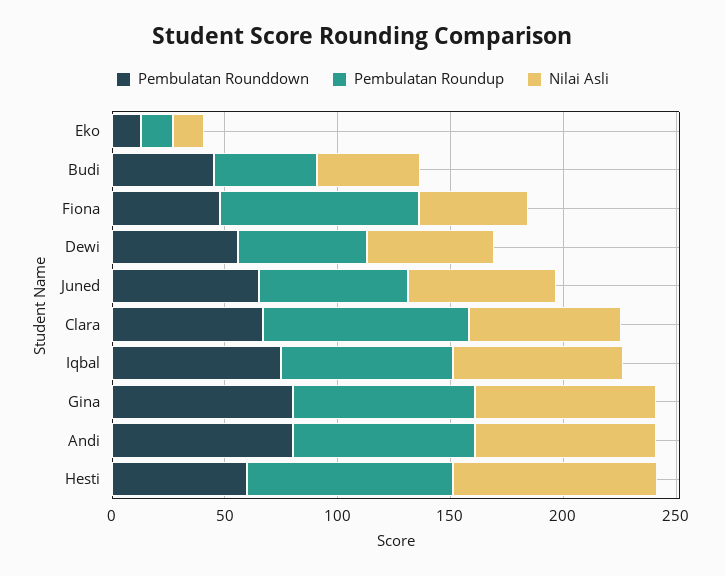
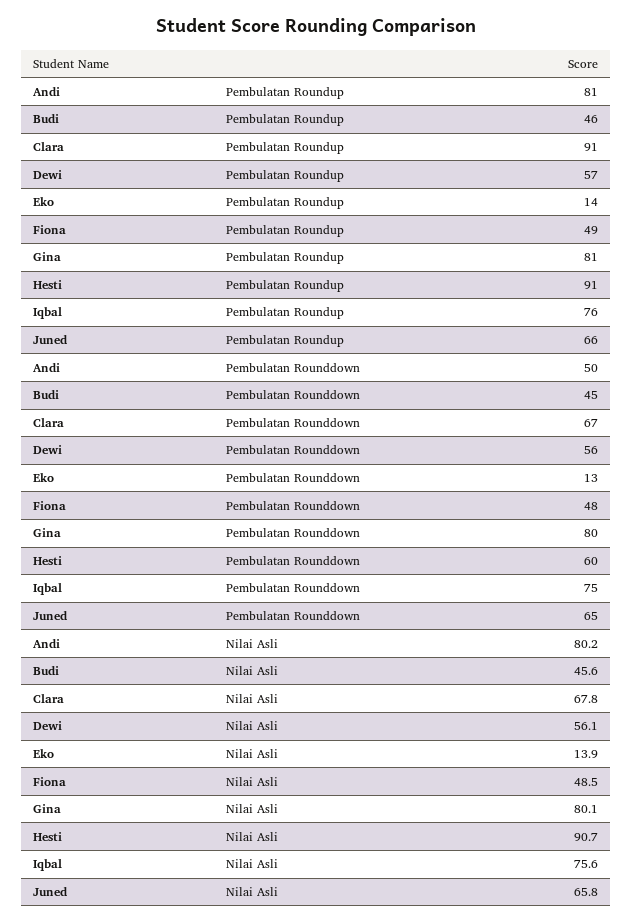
Pembulatan Roundup, Fiona: 90 -> 49
Pembulatan Rounddown, Andi: 80 -> 50

